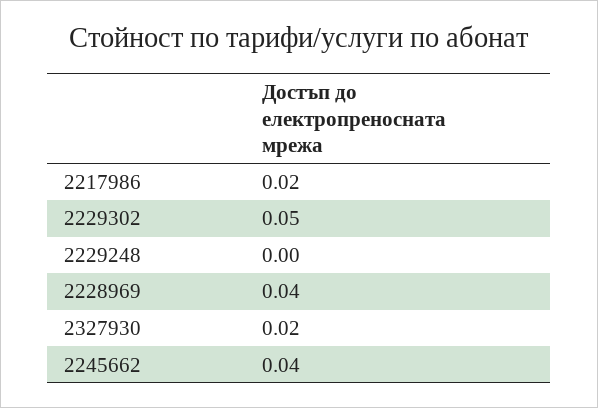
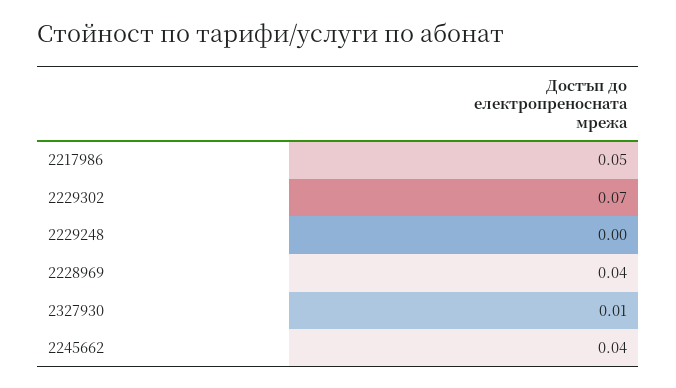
2217986: 0.02 -> 0.05
2229302: 0.05 -> 0.07
2327930: 0.02 -> 0.01

